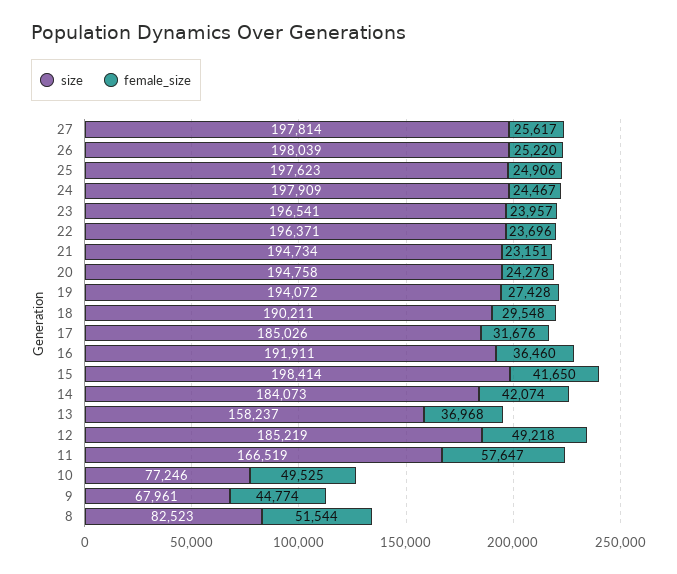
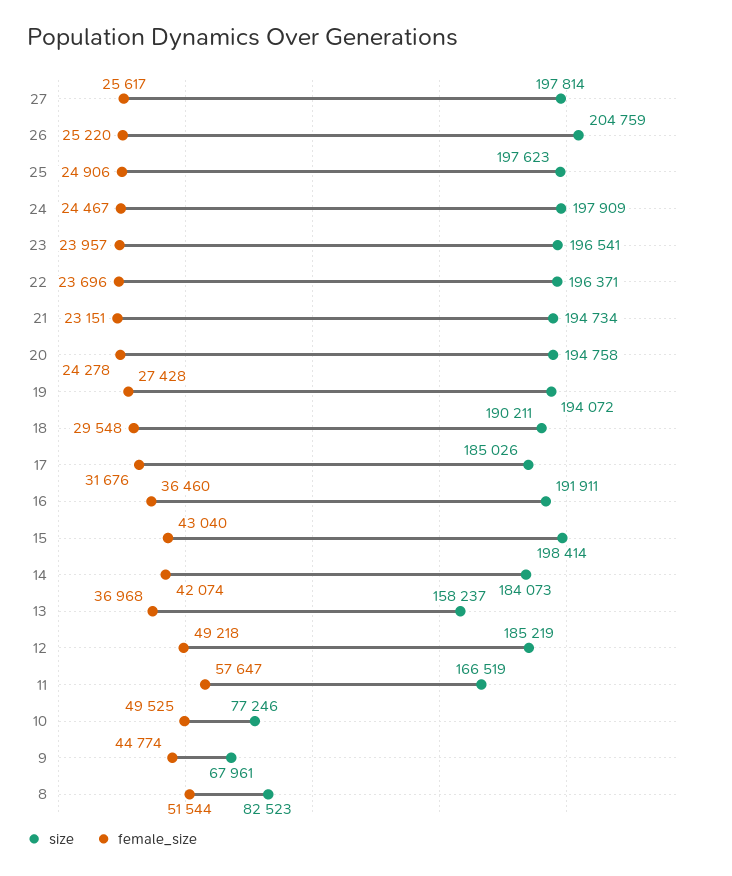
size, 26: 198039 -> 204759
female_size, 15: 41650 -> 43040

